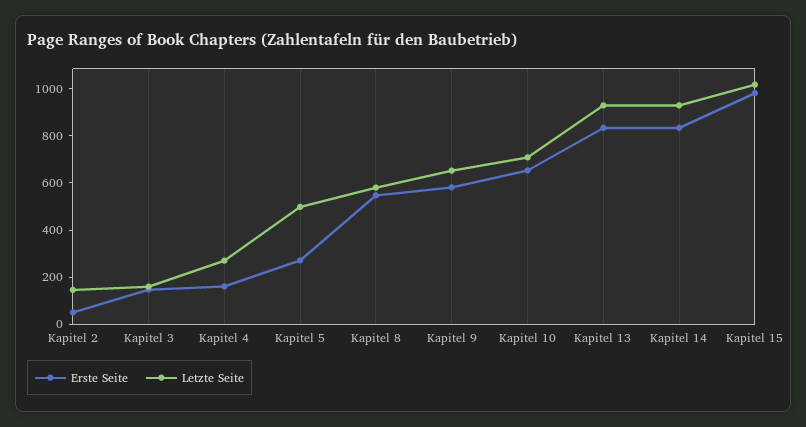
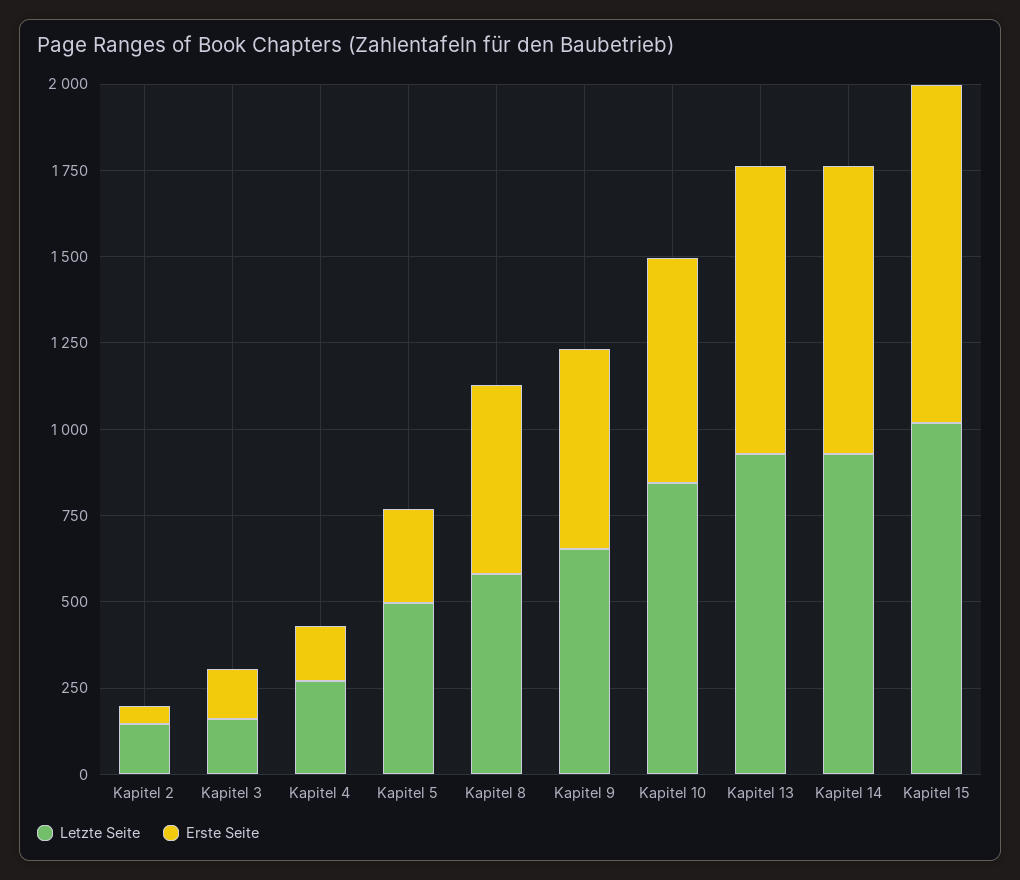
Letzte Seite, Kapitel 10: 700 -> 850

